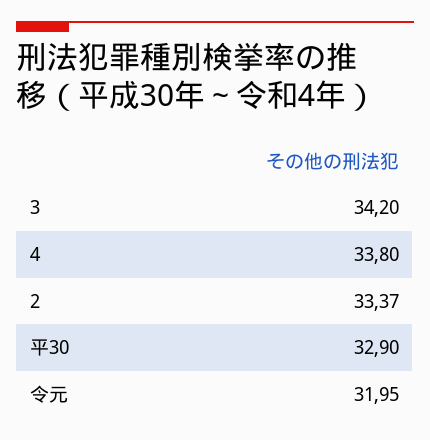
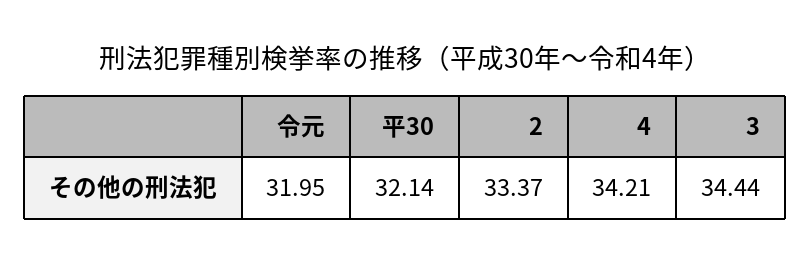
3: 34.2 -> 34.44
4: 33.8 -> 34.21
平30: 32.9 -> 32.14

